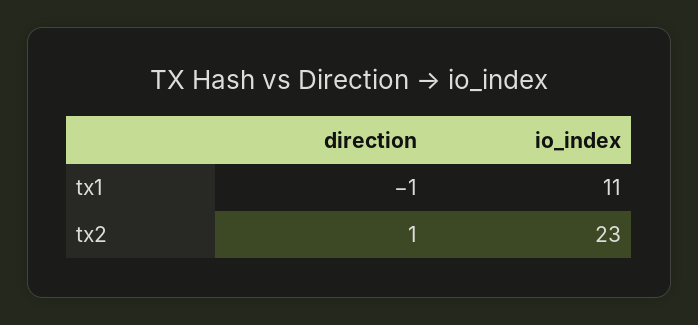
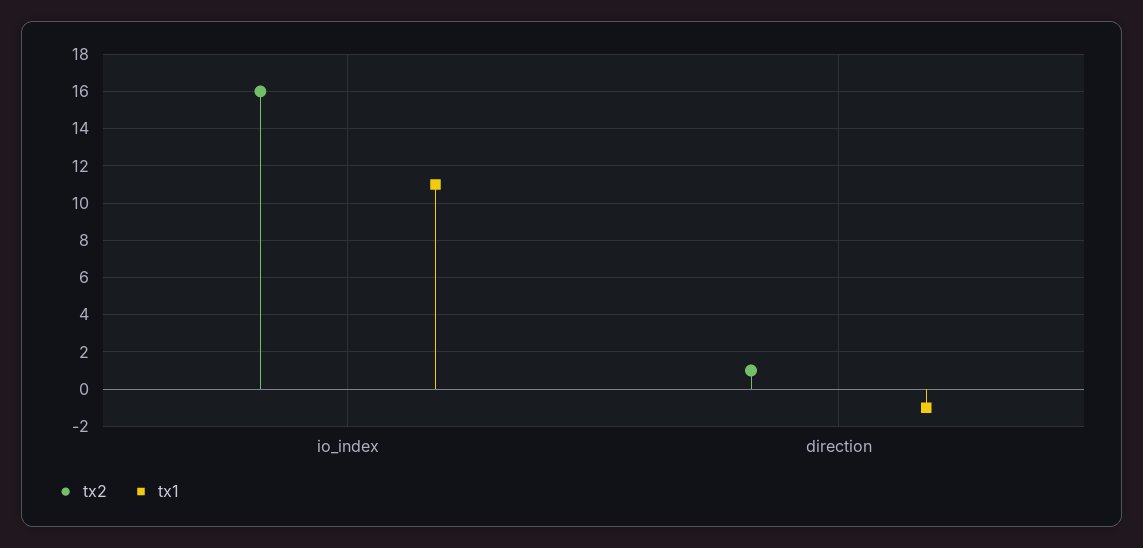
tx2, io_index: 23 -> 16

